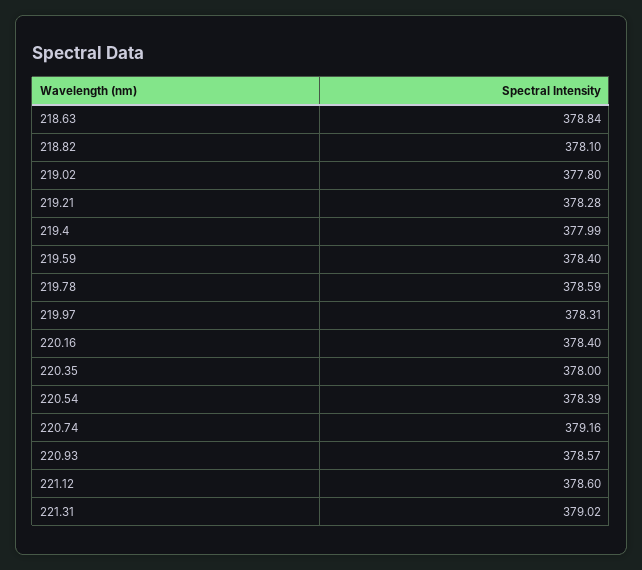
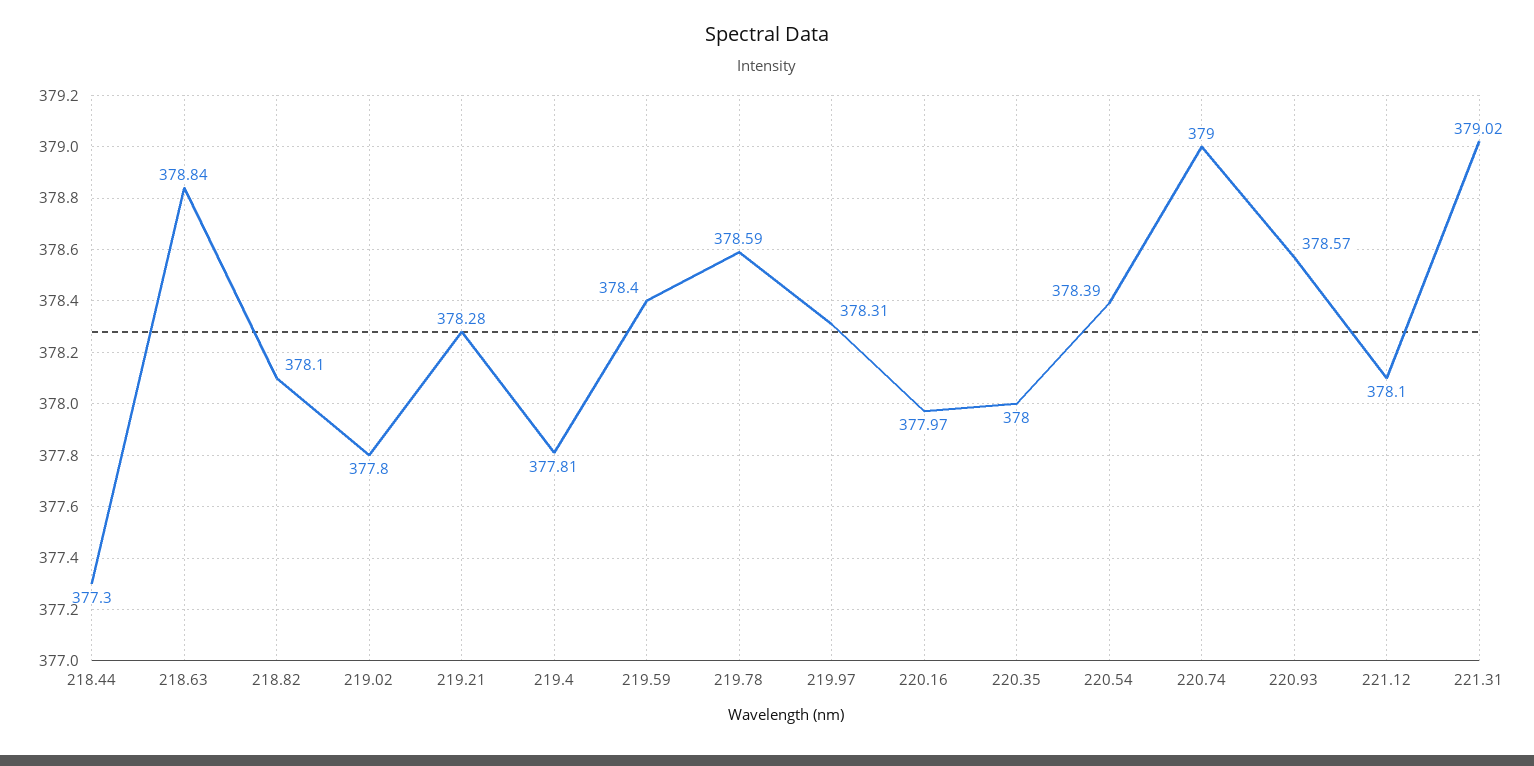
219.4: 377.99 -> 377.81
220.16: 378.4 -> 377.97
220.74: 379.16 -> 379
221.12: 378.6 -> 378.1
218.44: none -> 377.3

